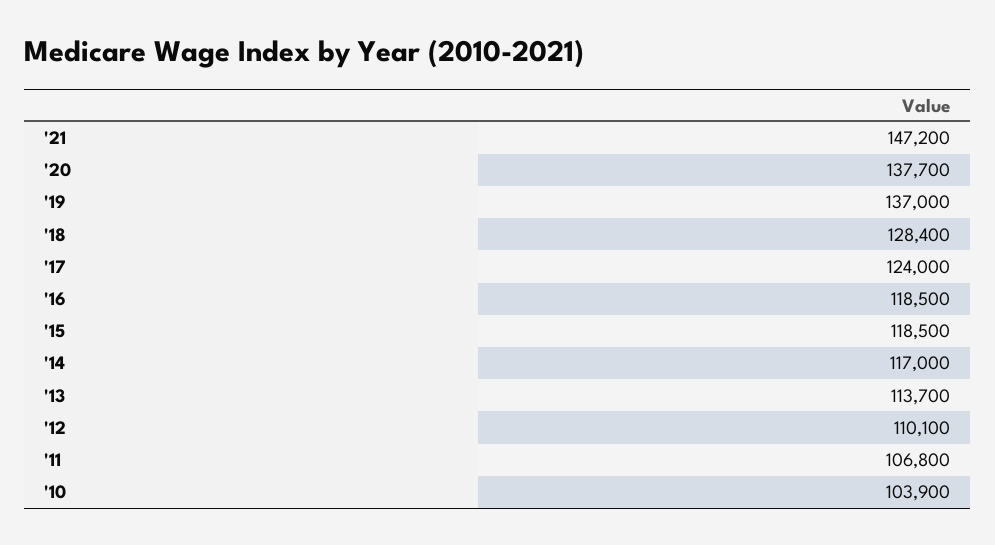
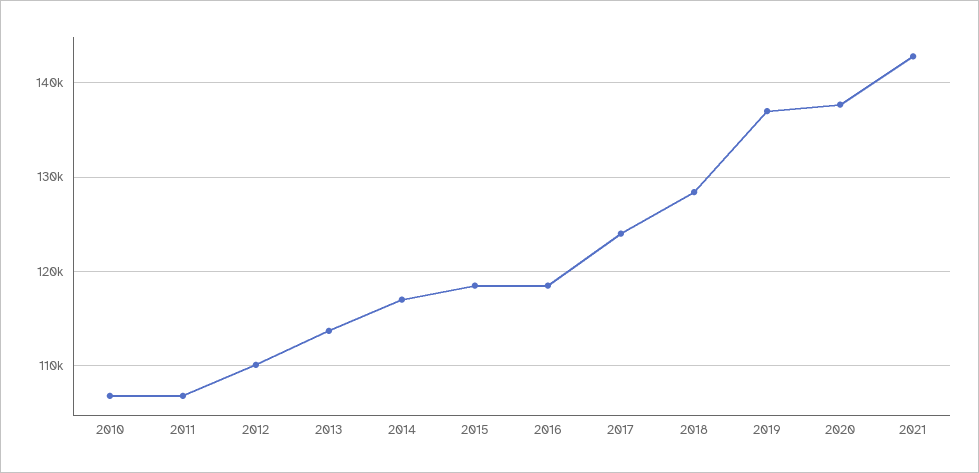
'21: 147200 -> 143000
'10: 103900 -> 107000

